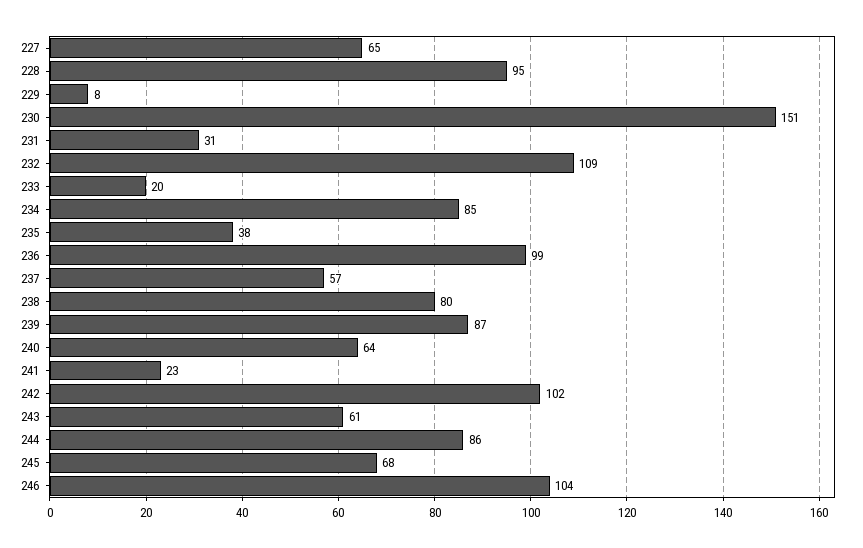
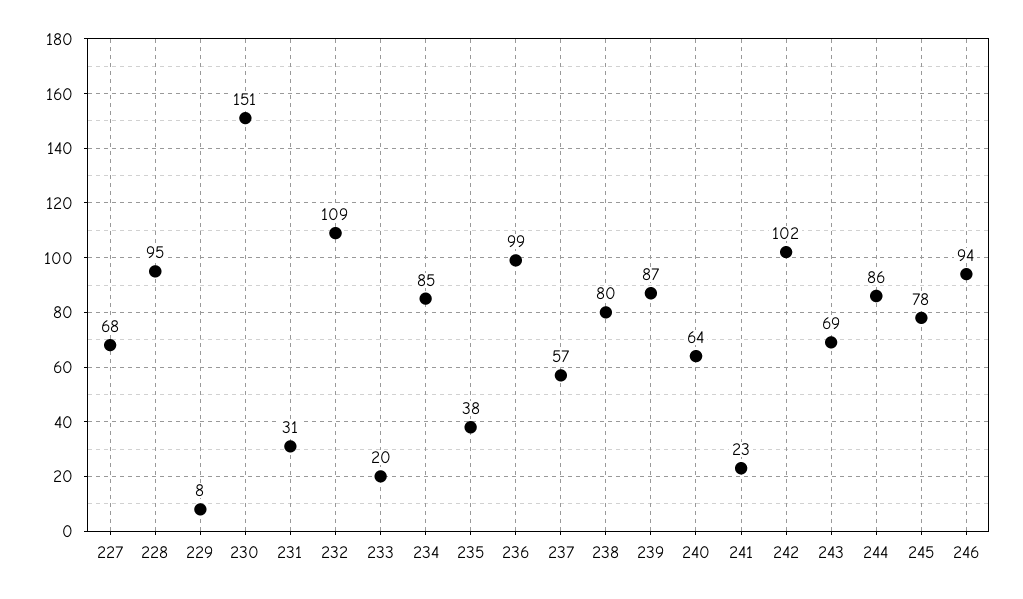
227: 65 -> 68
243: 61 -> 69
245: 68 -> 78
246: 104 -> 94

